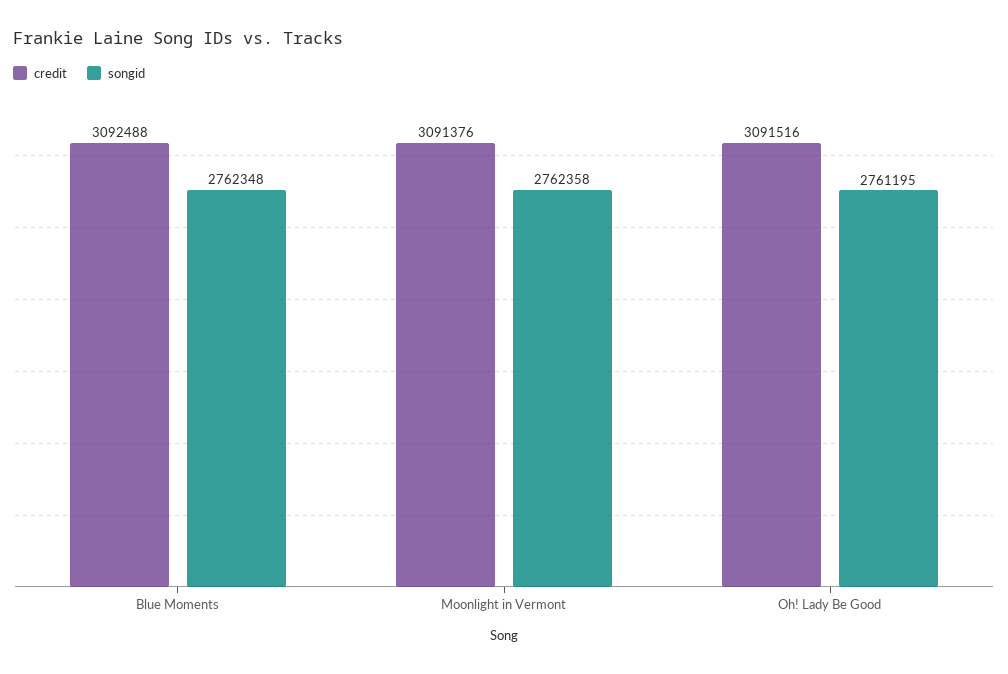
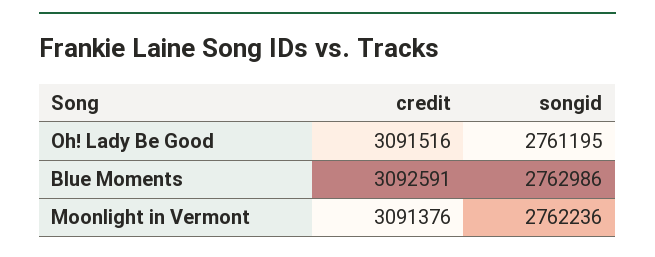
credit, Blue Moments: 3092488 -> 3092591
songid, Blue Moments: 2762348 -> 2762986
songid, Moonlight in Vermont: 2762358 -> 2762236

